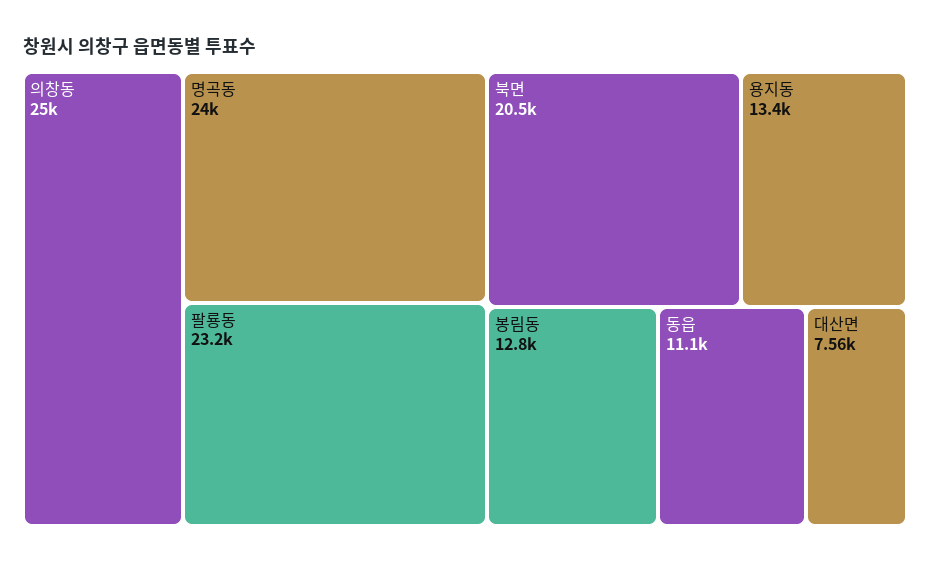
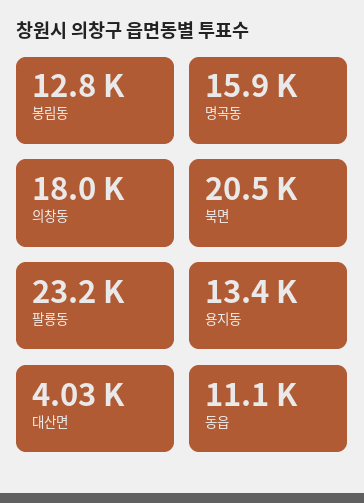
의창동: 25000 -> 18000
명곡동: 24000 -> 15900
대산면: 7560 -> 4030

